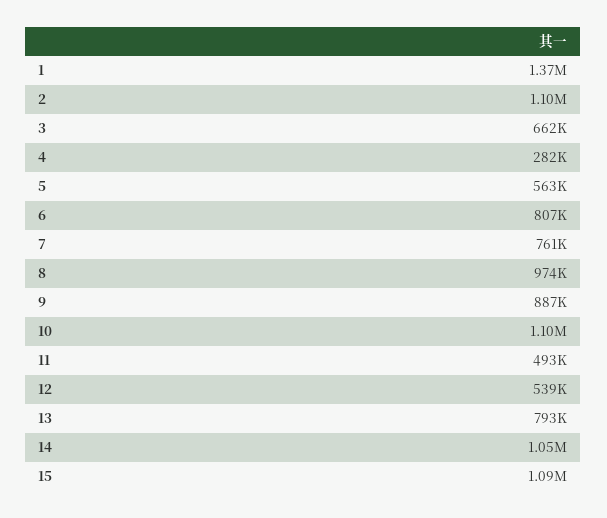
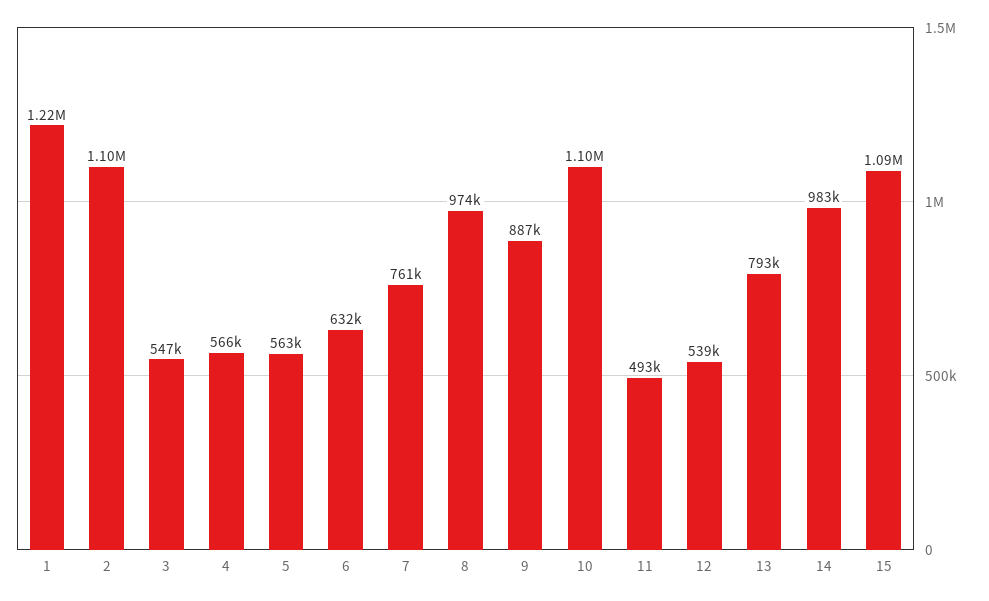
1: 1370000 -> 1220000
3: 662000 -> 547000
4: 282000 -> 566000
6: 807000 -> 632000
14: 1050000 -> 983000

